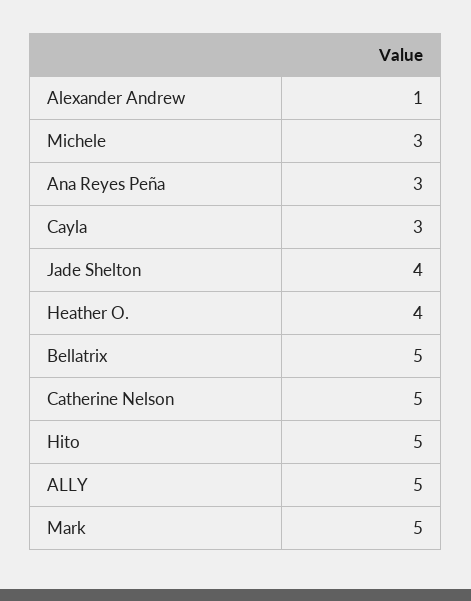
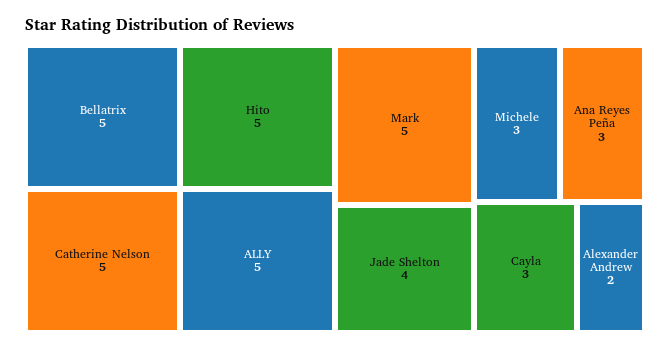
Alexander Andrew: 1 -> 2
Heather O.: 4 -> none

